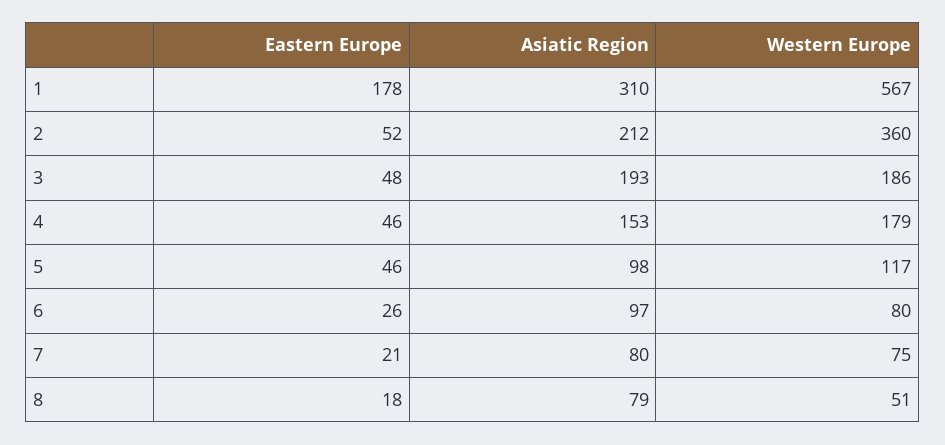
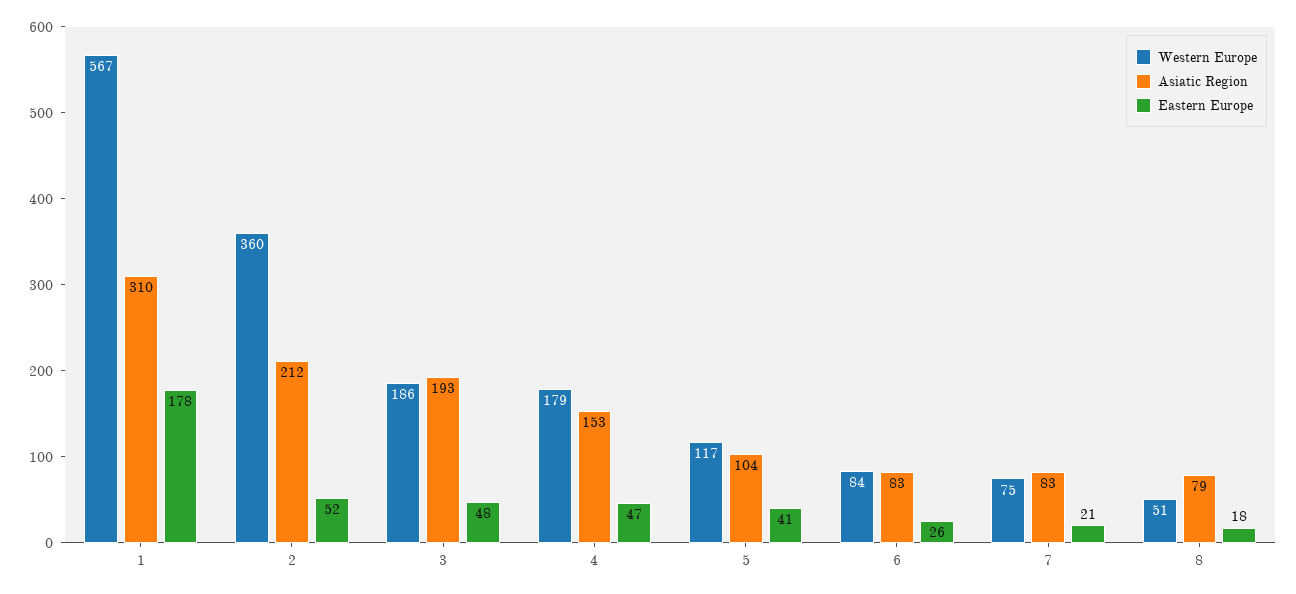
Eastern Europe, 4: 46 -> 47
Eastern Europe, 5: 46 -> 41
Asiatic Region, 5: 98 -> 104
Asiatic Region, 6: 97 -> 83
Western Europe, 6: 80 -> 84
Asiatic Region, 7: 80 -> 83

